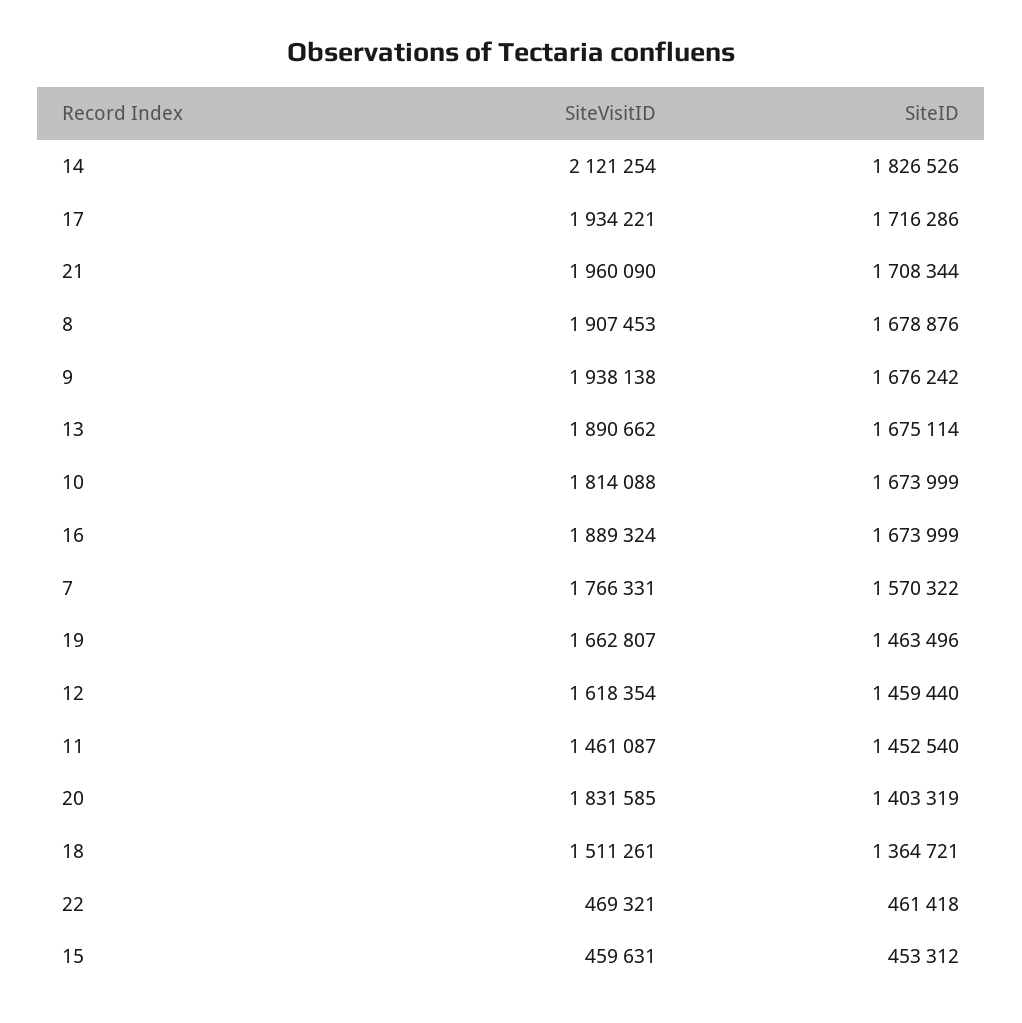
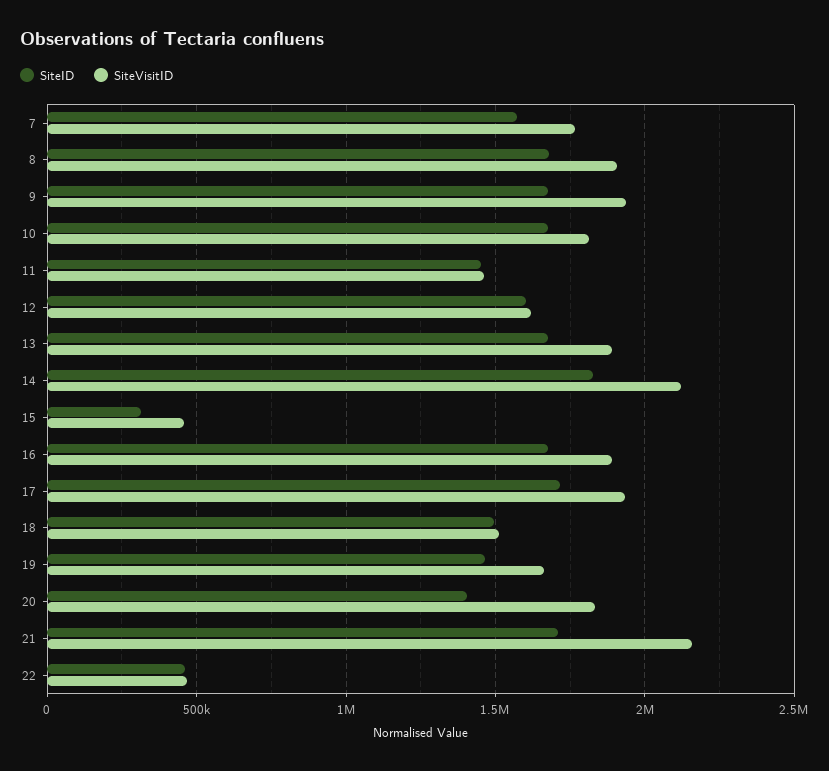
SiteVisitID, 21: 1960090 -> 2150000
SiteID, 12: 1459440 -> 1600000
SiteID, 18: 1364721 -> 1500000
SiteID, 15: 453312 -> 300000

